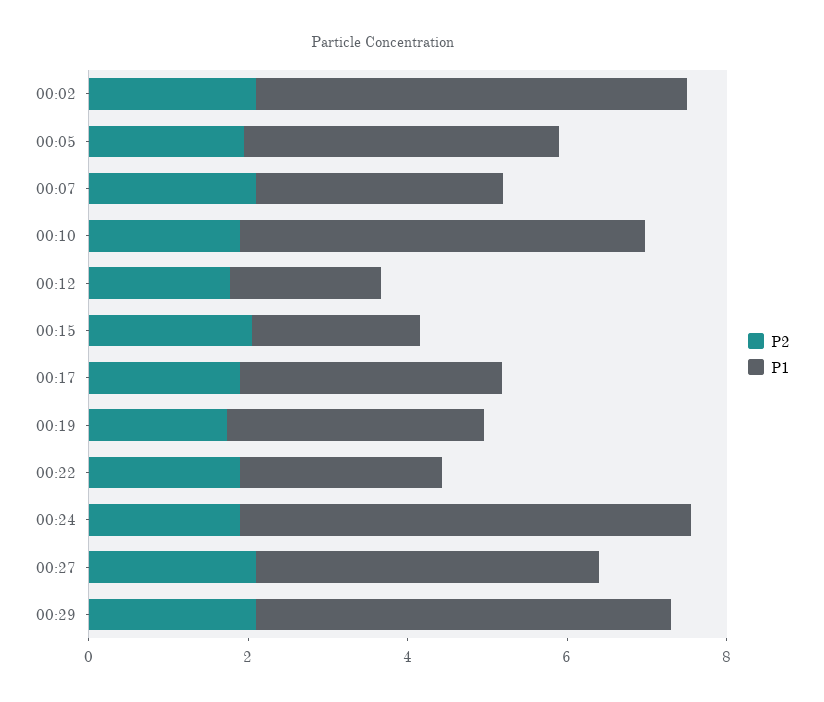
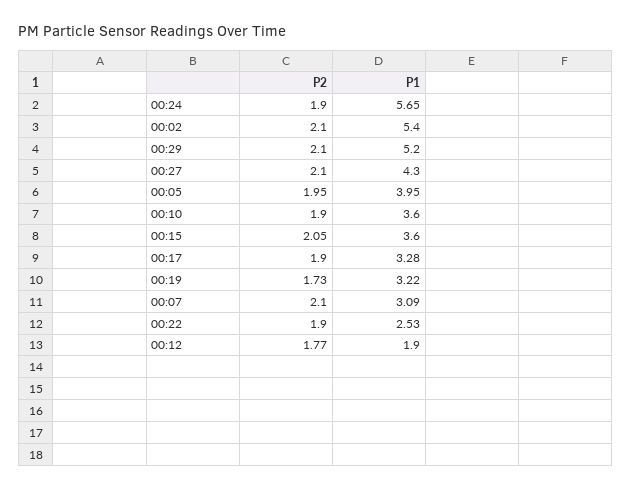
P1, 00:10: 5 -> 3.6
P1, 00:15: 2 -> 3.6

